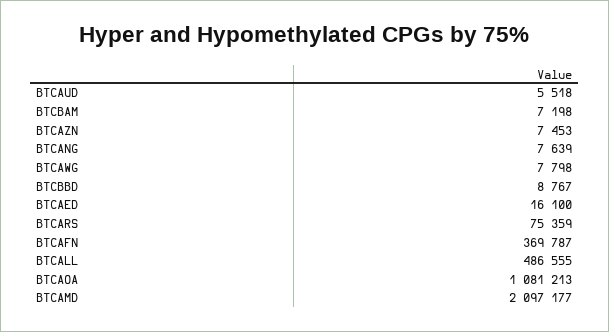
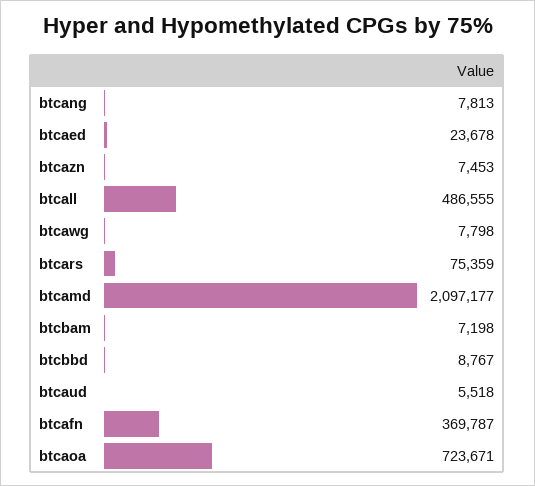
BTCANG: 7639 -> 7813
BTCAED: 16100 -> 23678
BTCAOA: 1081213 -> 723671

